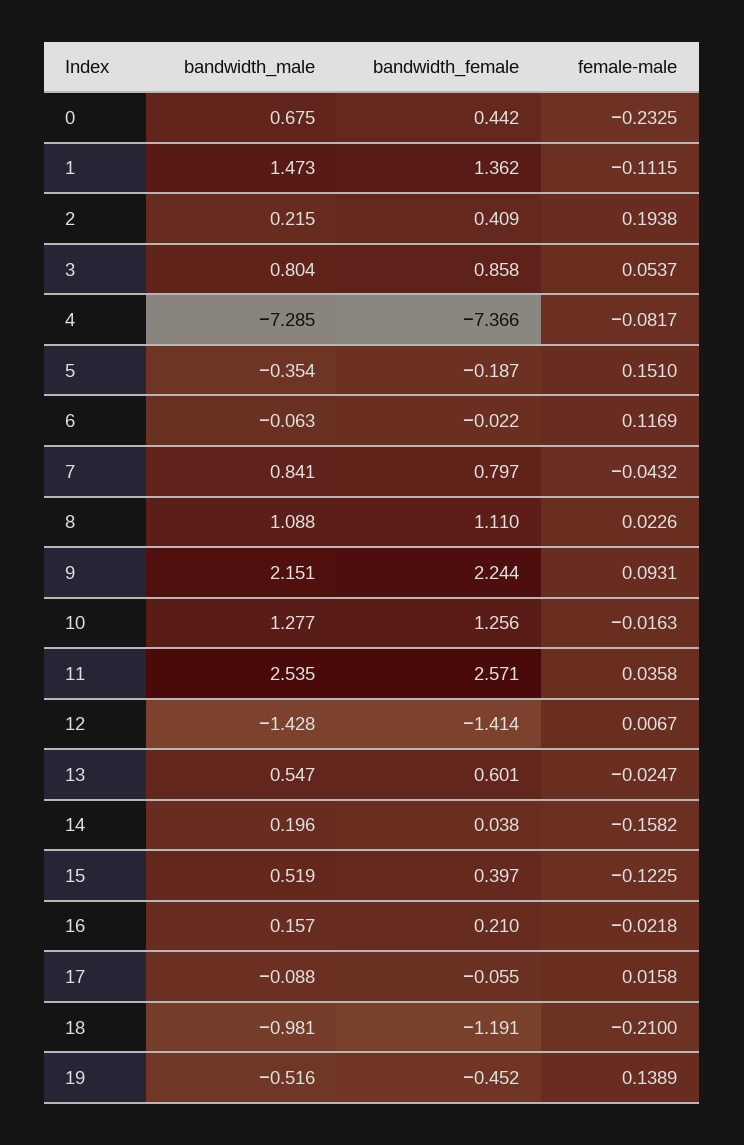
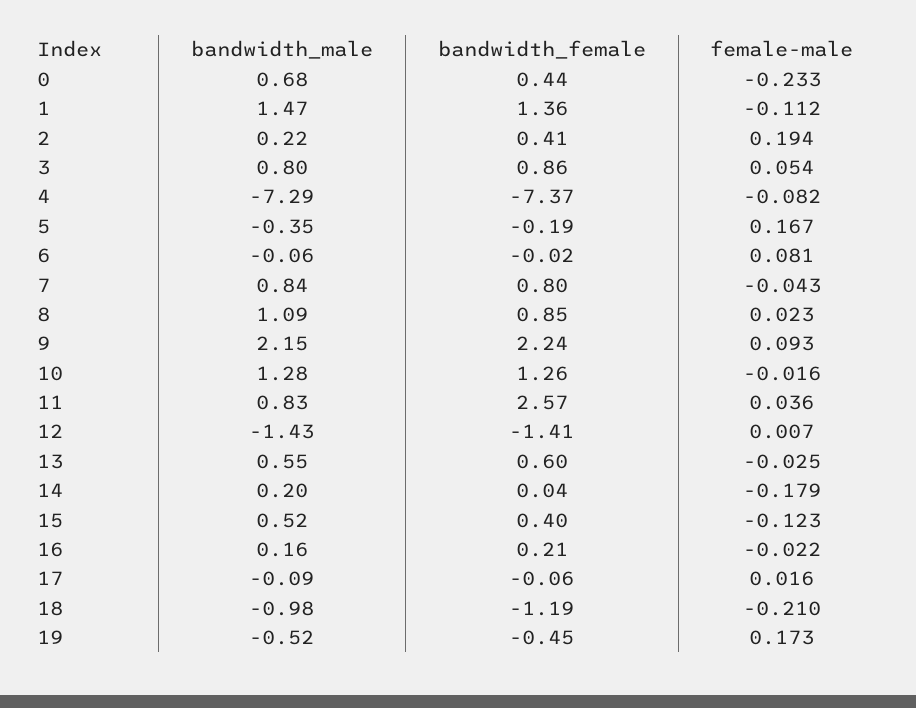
female-male, 5: 0.151 -> 0.167
female-male, 6: 0.1169 -> 0.081
bandwidth_female, 8: 1.11 -> 0.85
bandwidth_male, 11: 2.535 -> 0.83
female-male, 14: -0.1582 -> -0.179
female-male, 19: 0.1389 -> 0.173

